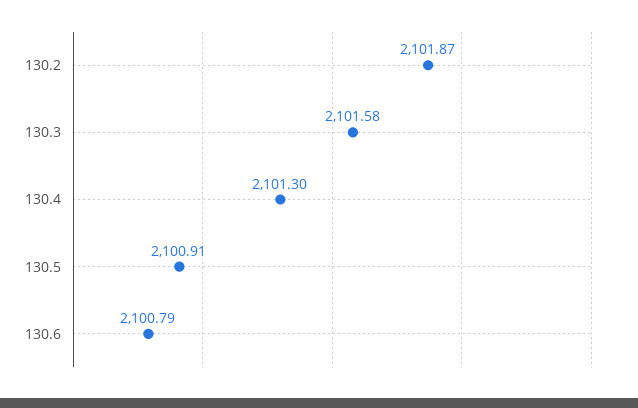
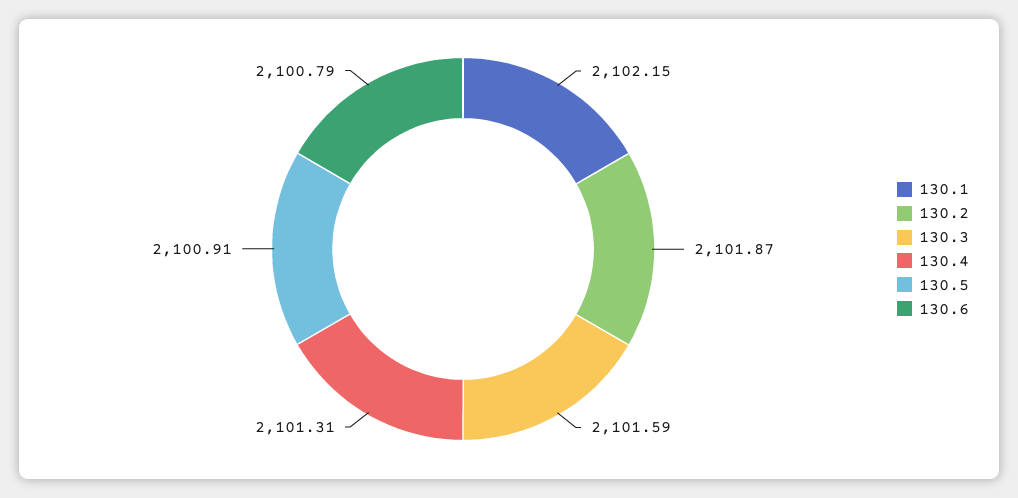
130.3: 2101.58 -> 2101.59
130.4: 2101.3 -> 2101.31
130.1: none -> 2102.15

